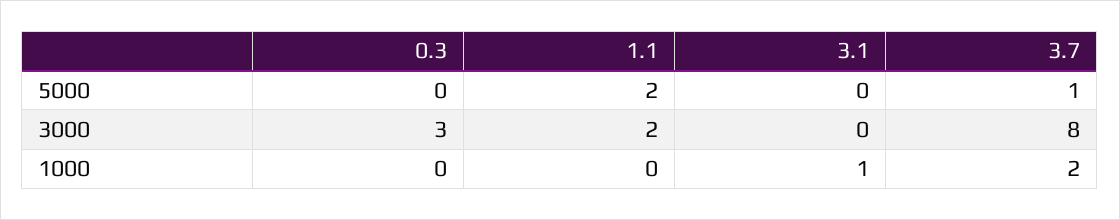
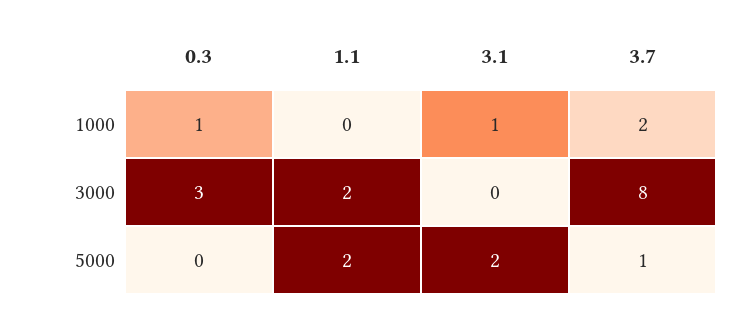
3.1, 5000: 0 -> 2
0.3, 1000: 0 -> 1

